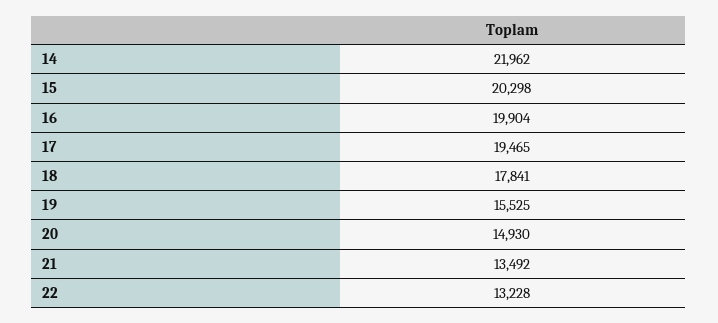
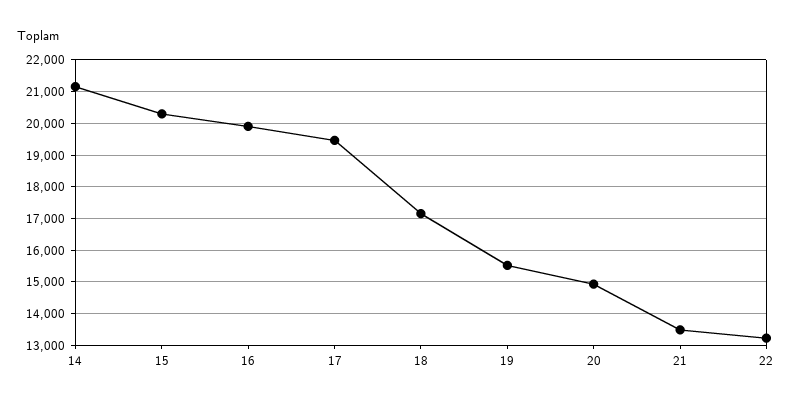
14: 21962 -> 21200
18: 17841 -> 17200

